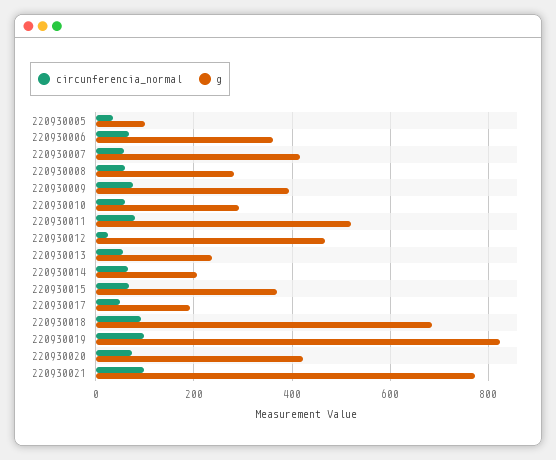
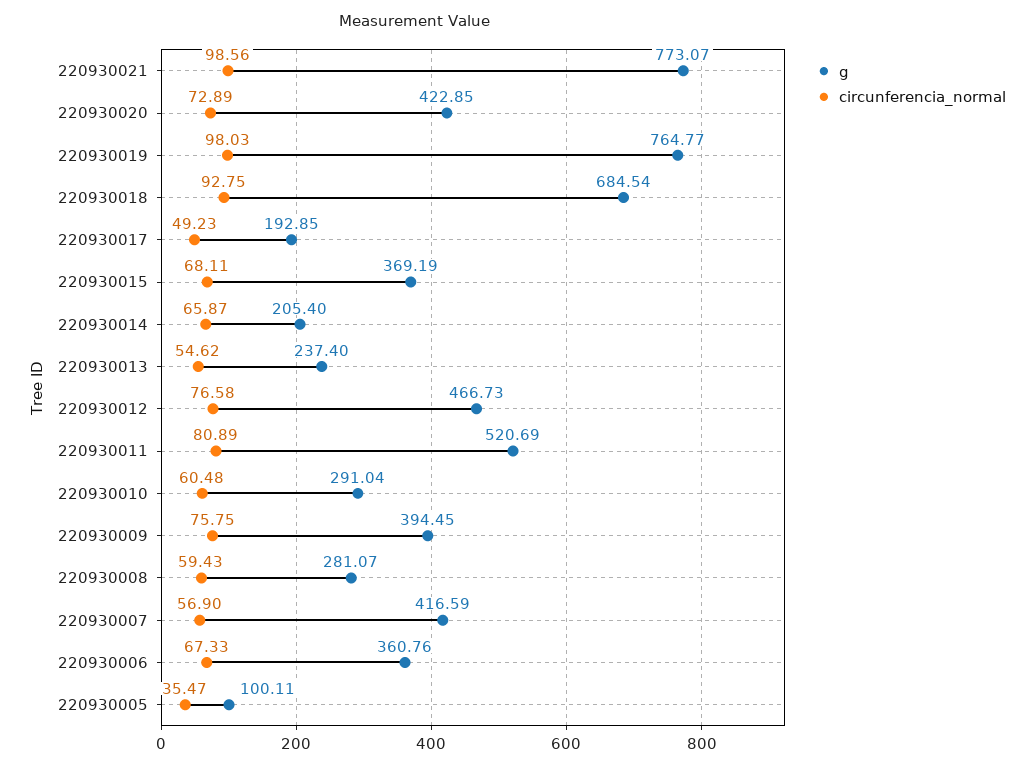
circunferencia_normal, 220930012: 20 -> 76.58
g, 220930019: 820 -> 764.77

